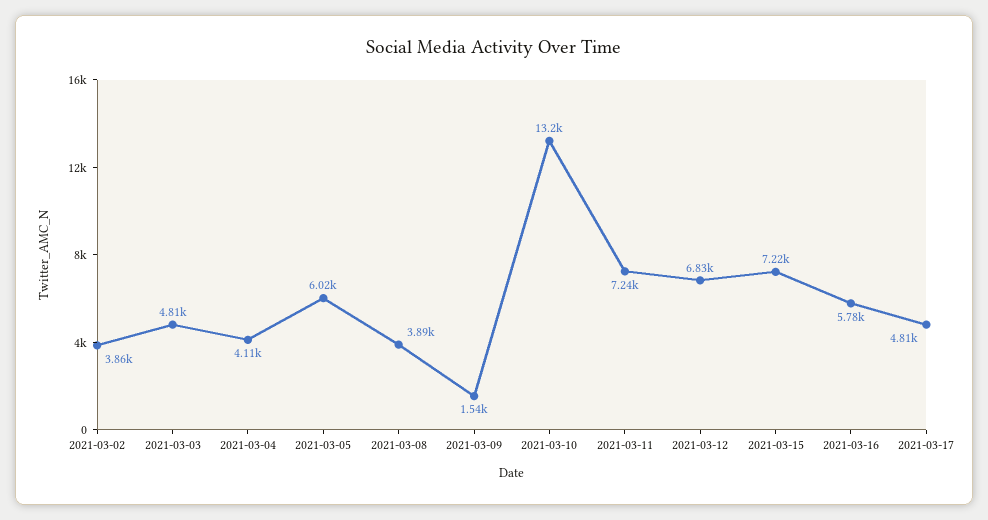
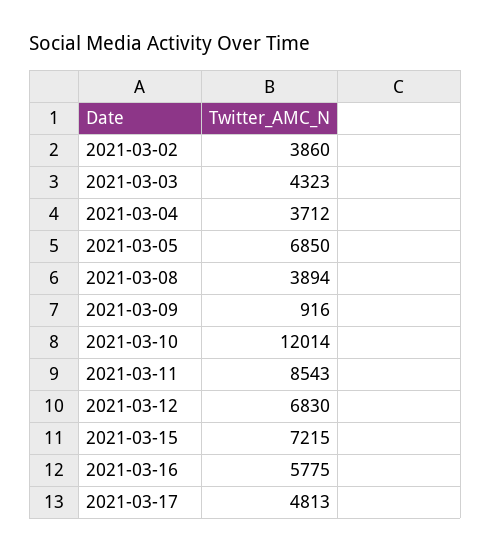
2021-03-03: 4810 -> 4323
2021-03-04: 4110 -> 3712
2021-03-05: 6020 -> 6850
2021-03-09: 1540 -> 916
2021-03-10: 13200 -> 12014
2021-03-11: 7240 -> 8543

